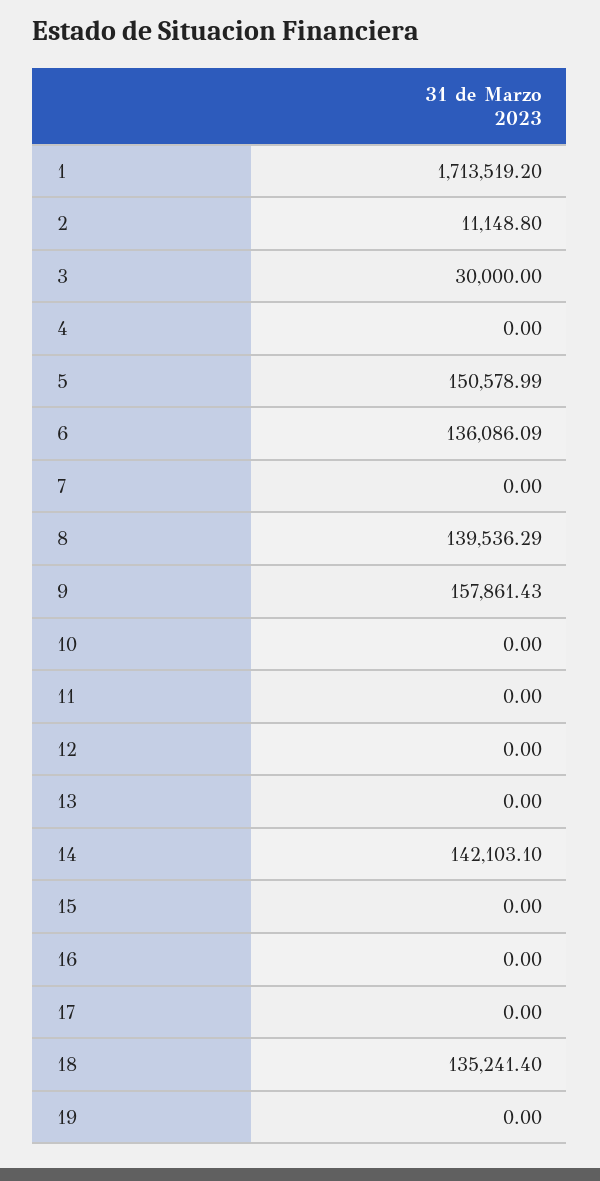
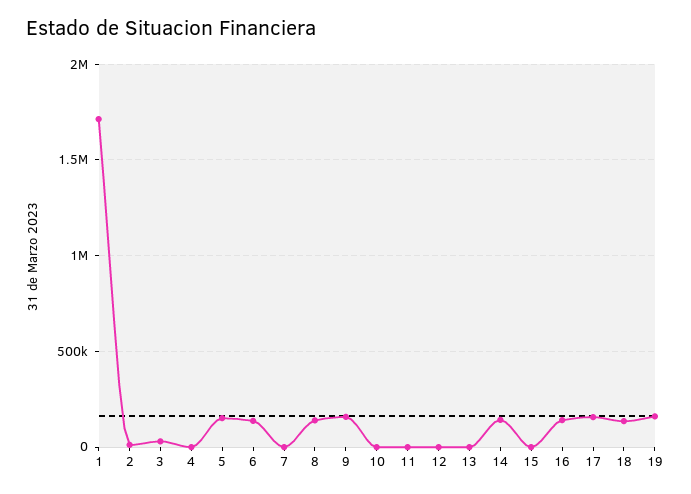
16: 0 -> 150000
17: 0 -> 150000
19: 0 -> 150000

